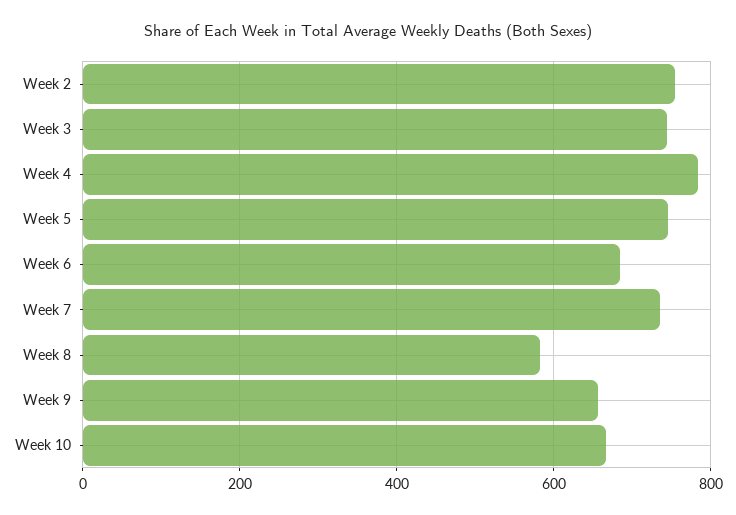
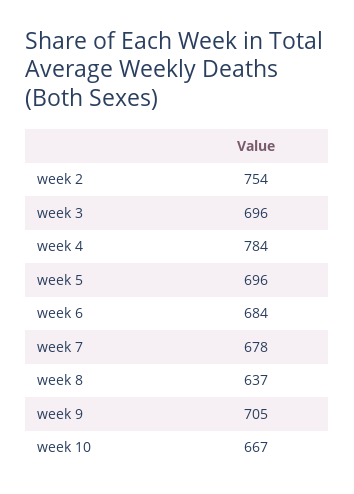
Week 3: 740 -> 696
Week 5: 740 -> 696
Week 7: 740 -> 678
Week 8: 580 -> 637
Week 9: 660 -> 705

